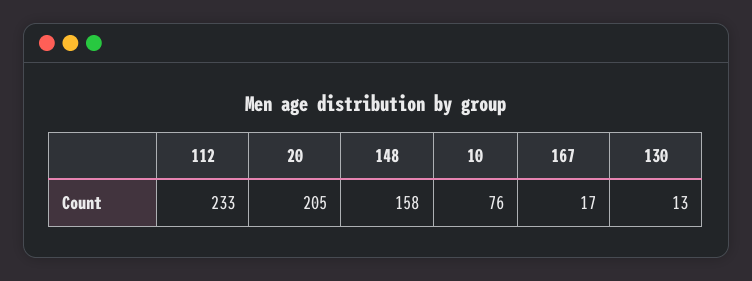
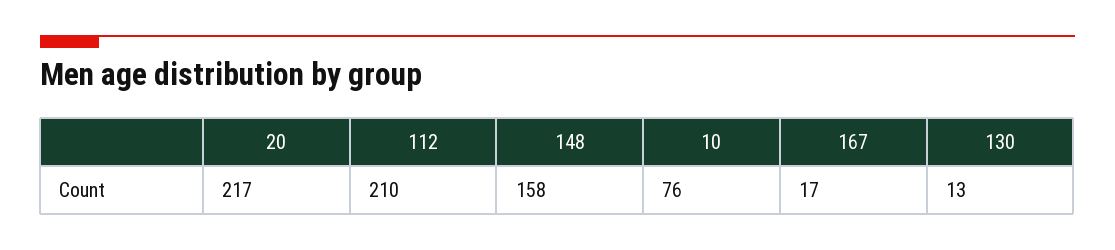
112: 233 -> 210
20: 205 -> 217

